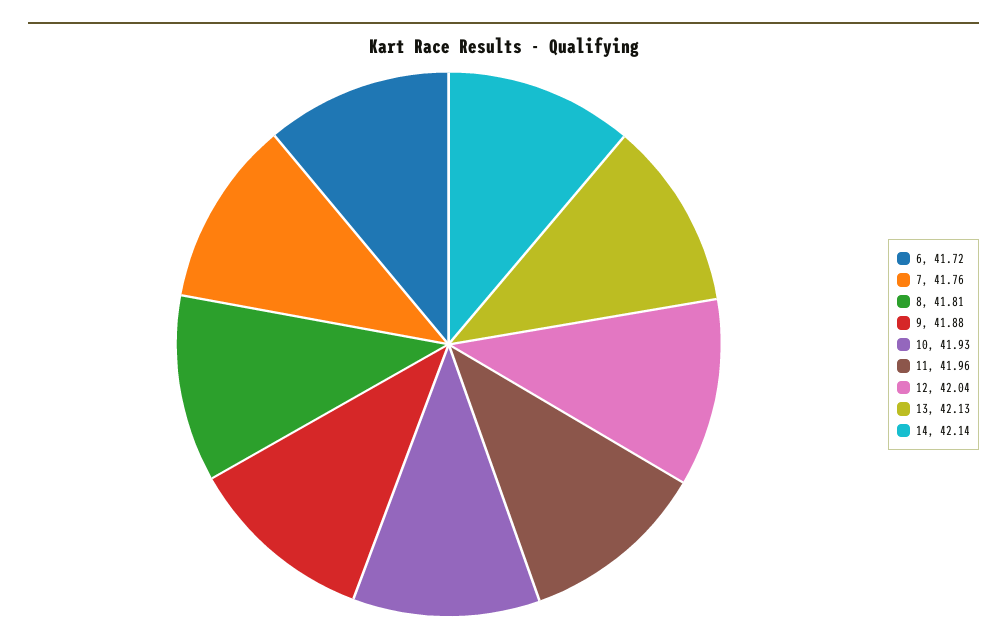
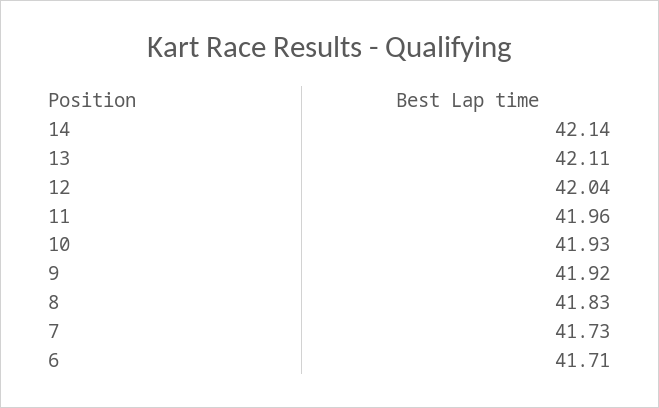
6: 41.72 -> 41.71
7: 41.76 -> 41.73
8: 41.81 -> 41.83
9: 41.88 -> 41.92
13: 42.13 -> 42.11

